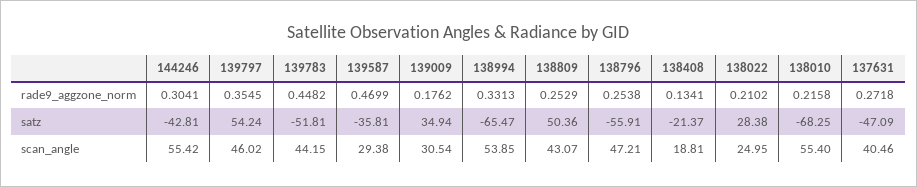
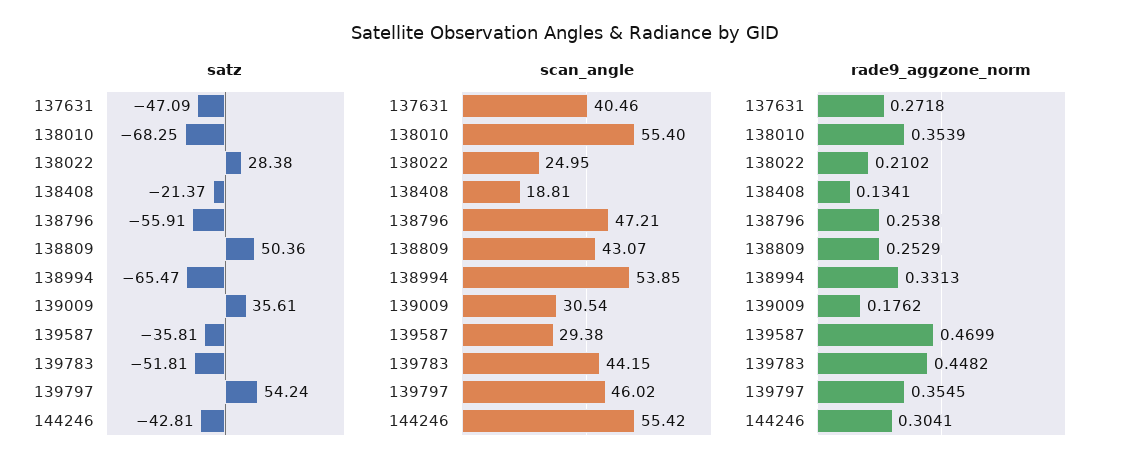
rade9_aggzone_norm, 138010: 0.2158 -> 0.3539
satz, 139009: 34.94 -> 35.61

